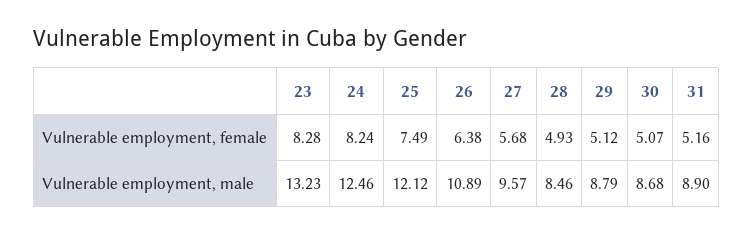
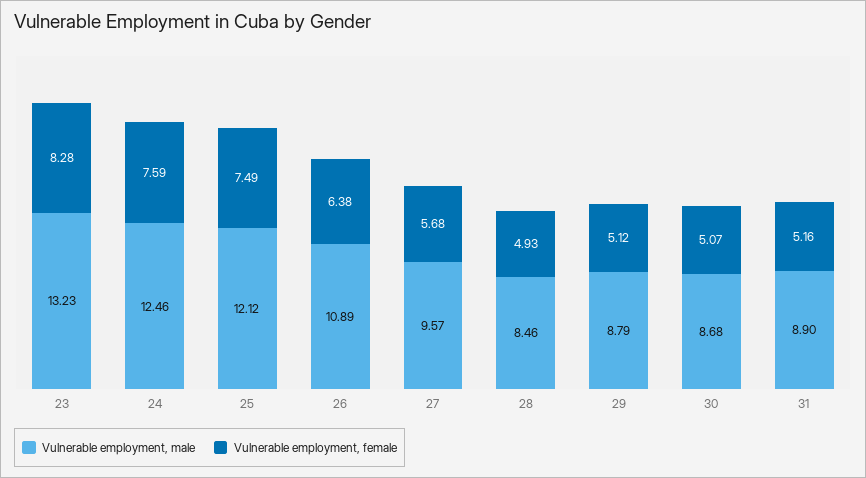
Vulnerable employment, female, 24: 8.24 -> 7.59

